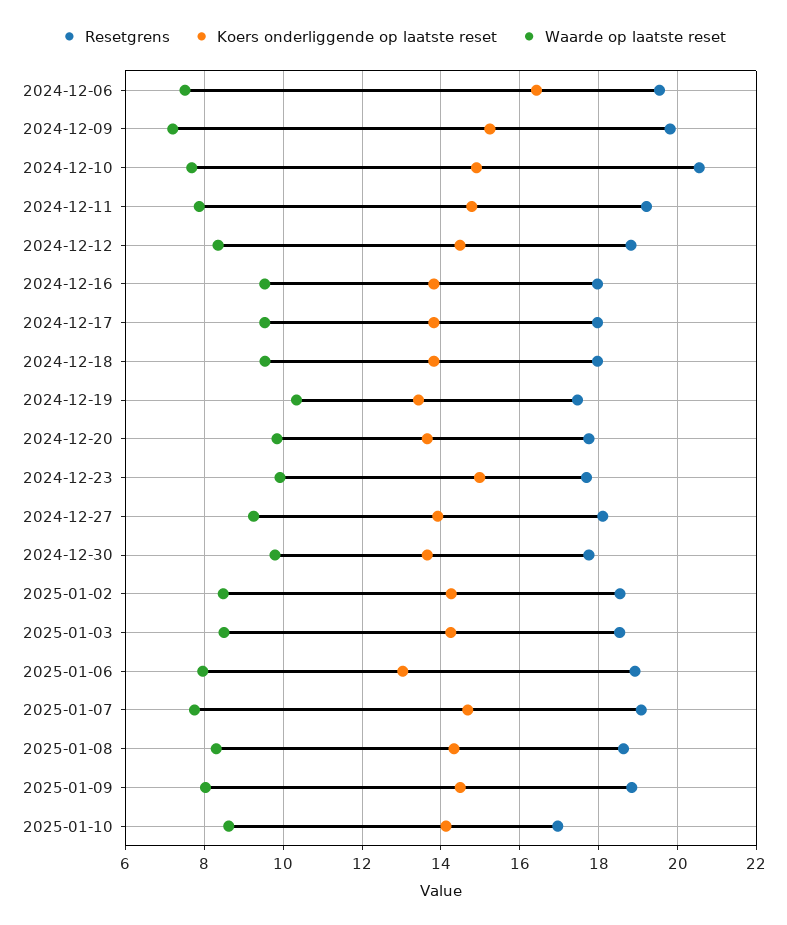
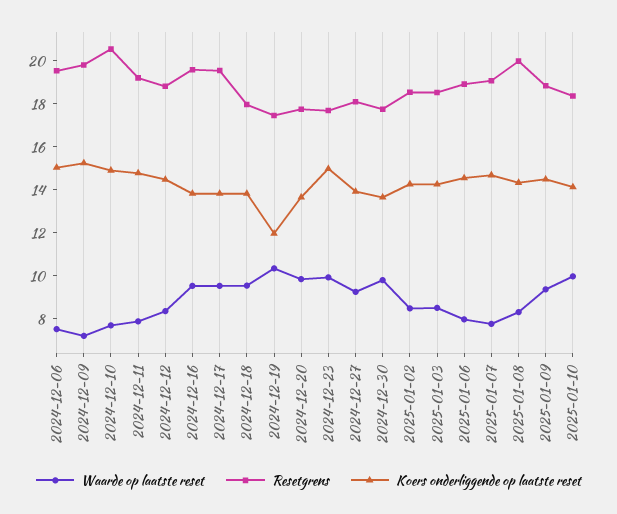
Koers onderliggende op laatste reset, 2024-12-06: 16.4 -> 15
Resetgrens, 2024-12-16: 18 -> 19.5
Resetgrens, 2024-12-17: 18 -> 19.5
Koers onderliggende op laatste reset, 2024-12-19: 13.4 -> 12
Koers onderliggende op laatste reset, 2025-01-06: 13 -> 14.5
Resetgrens, 2025-01-08: 18.6 -> 20
Waarde op laatste reset, 2025-01-09: 8 -> 9.5
Resetgrens, 2025-01-10: 17 -> 18.5
Waarde op laatste reset, 2025-01-10: 8.6 -> 10

